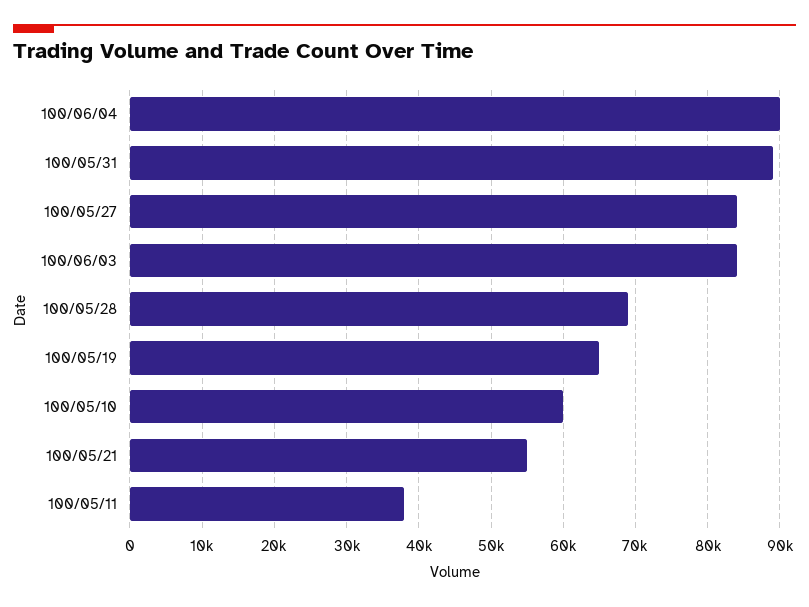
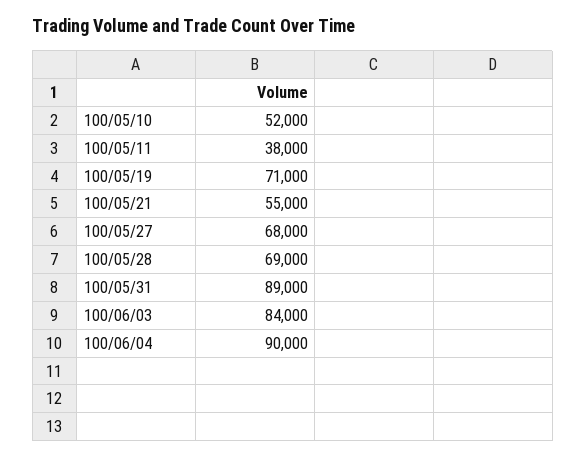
100/05/27: 84000 -> 68000
100/05/19: 65000 -> 71000
100/05/10: 60000 -> 52000

